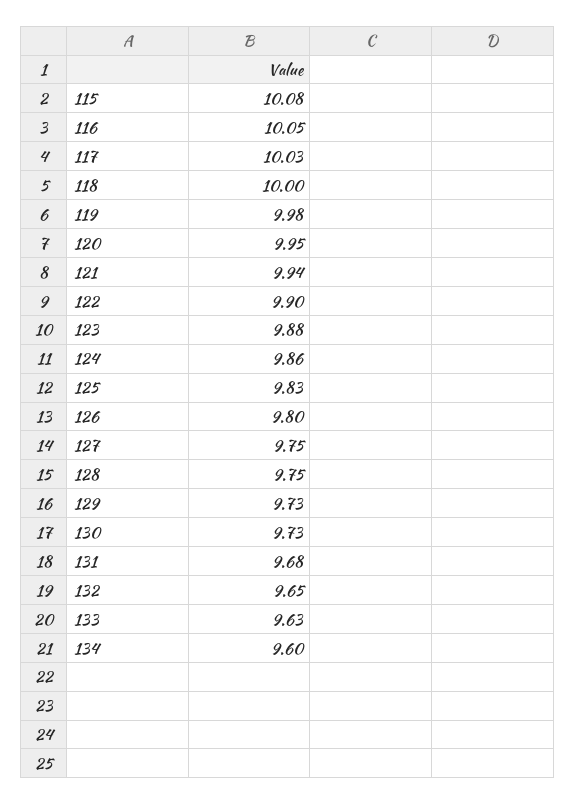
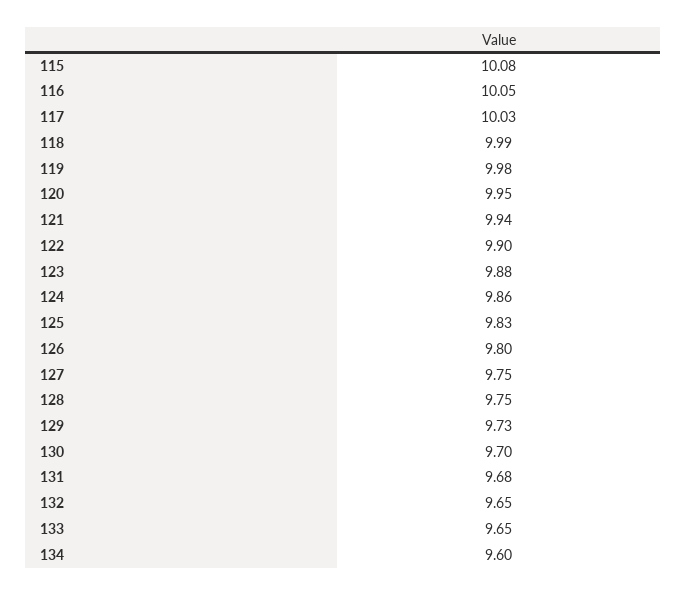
118: 10 -> 9.99
130: 9.73 -> 9.7
133: 9.63 -> 9.65

